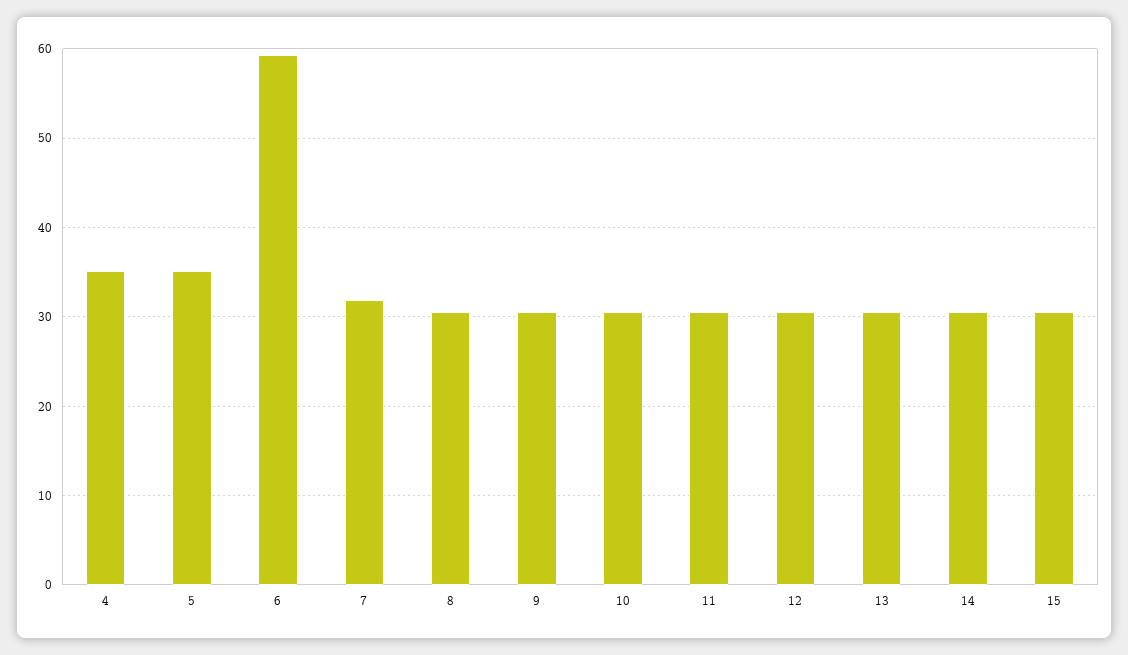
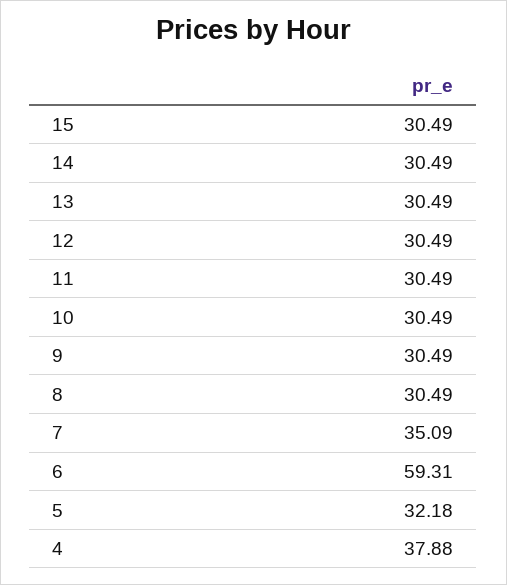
4: 35 -> 37.88
5: 35 -> 32.18
7: 32 -> 35.09

